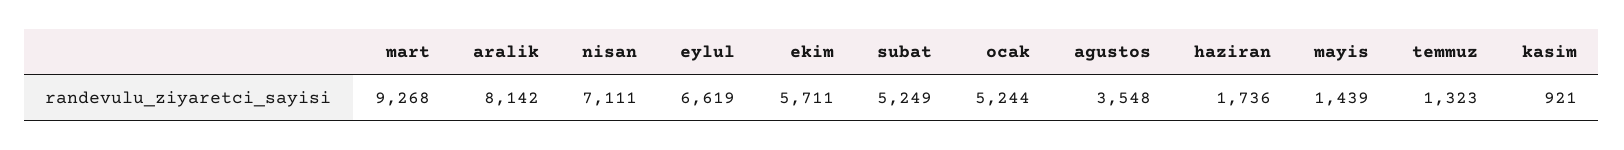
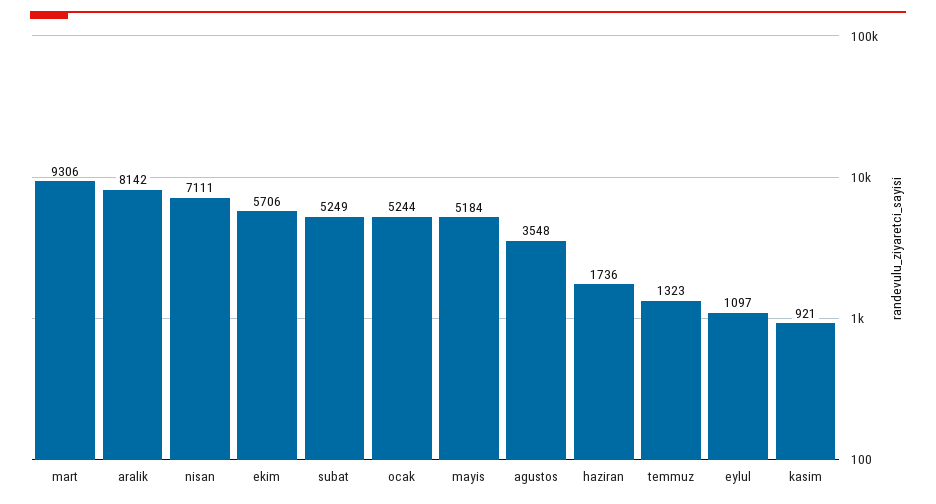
mart: 9268 -> 9306
eylul: 6619 -> 1097
ekim: 5711 -> 5706
mayis: 1439 -> 5184

